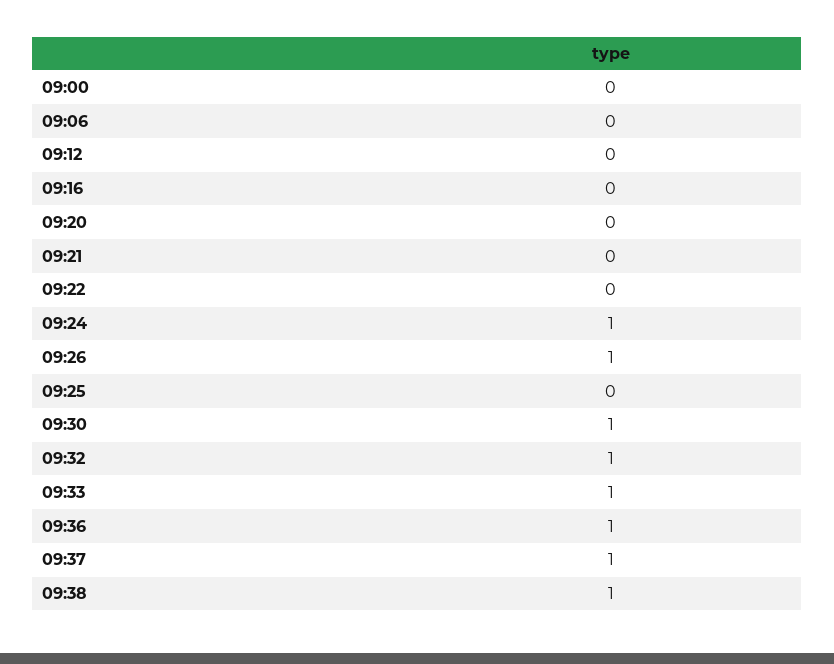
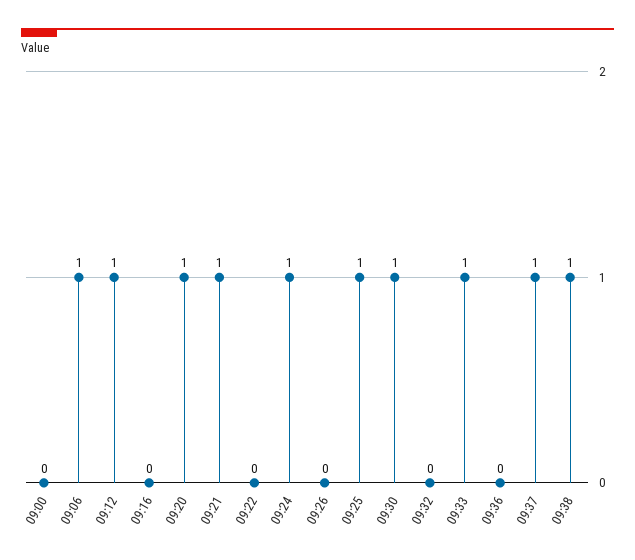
09:06: 0 -> 1
09:12: 0 -> 1
09:20: 0 -> 1
09:21: 0 -> 1
09:26: 1 -> 0
09:25: 0 -> 1
09:32: 1 -> 0
09:36: 1 -> 0

